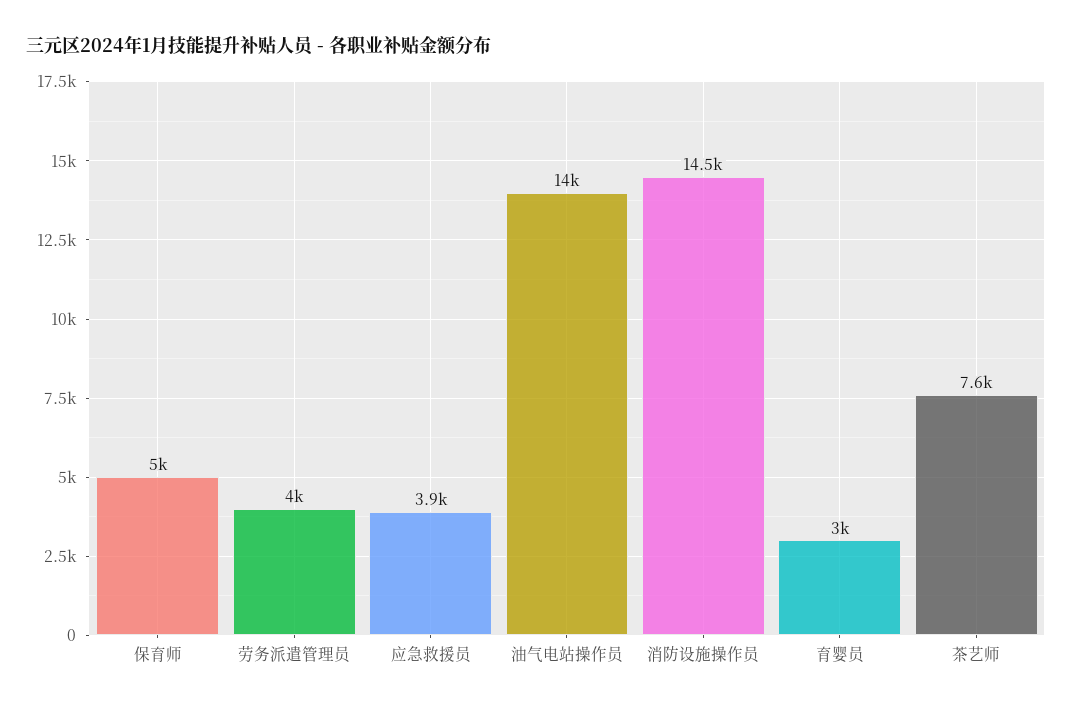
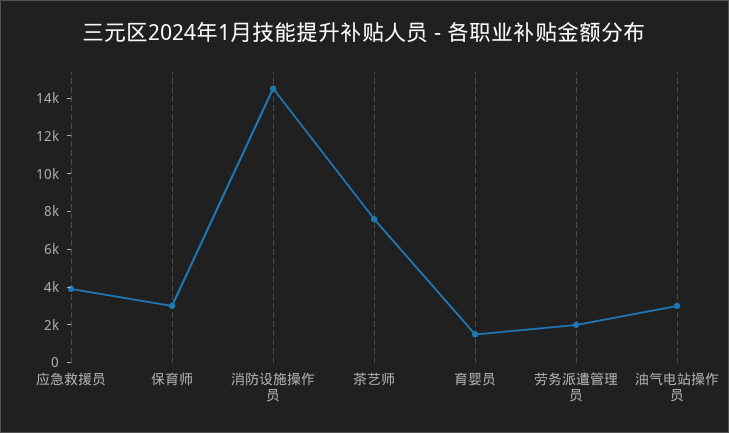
保育师: 5000 -> 3000
劳务派遣管理员: 4000 -> 2000
油气电站操作员: 14000 -> 3000
育婴员: 3000 -> 1500

